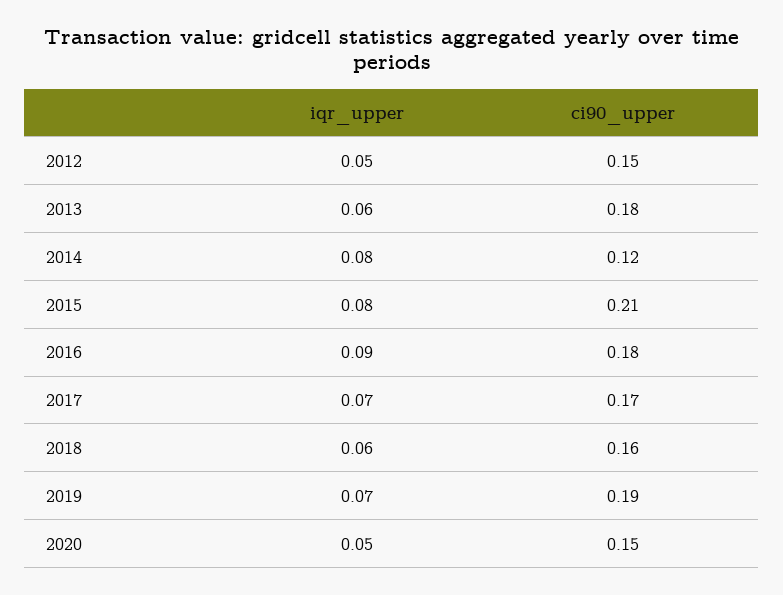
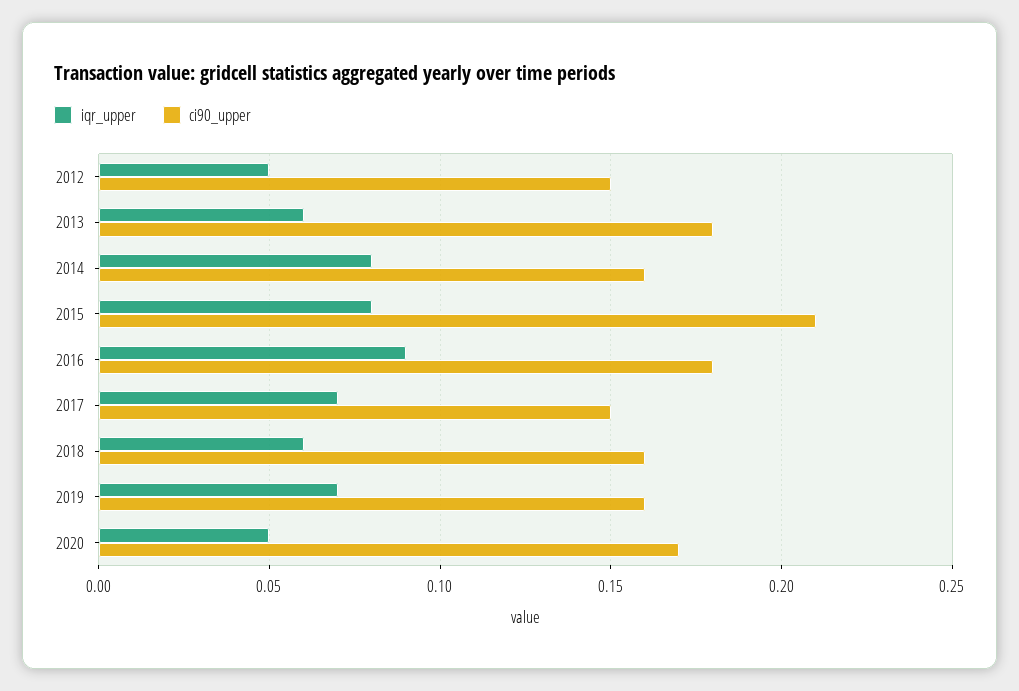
ci90_upper, 2014: 0.12 -> 0.16
ci90_upper, 2017: 0.17 -> 0.15
ci90_upper, 2019: 0.19 -> 0.16
ci90_upper, 2020: 0.15 -> 0.17

